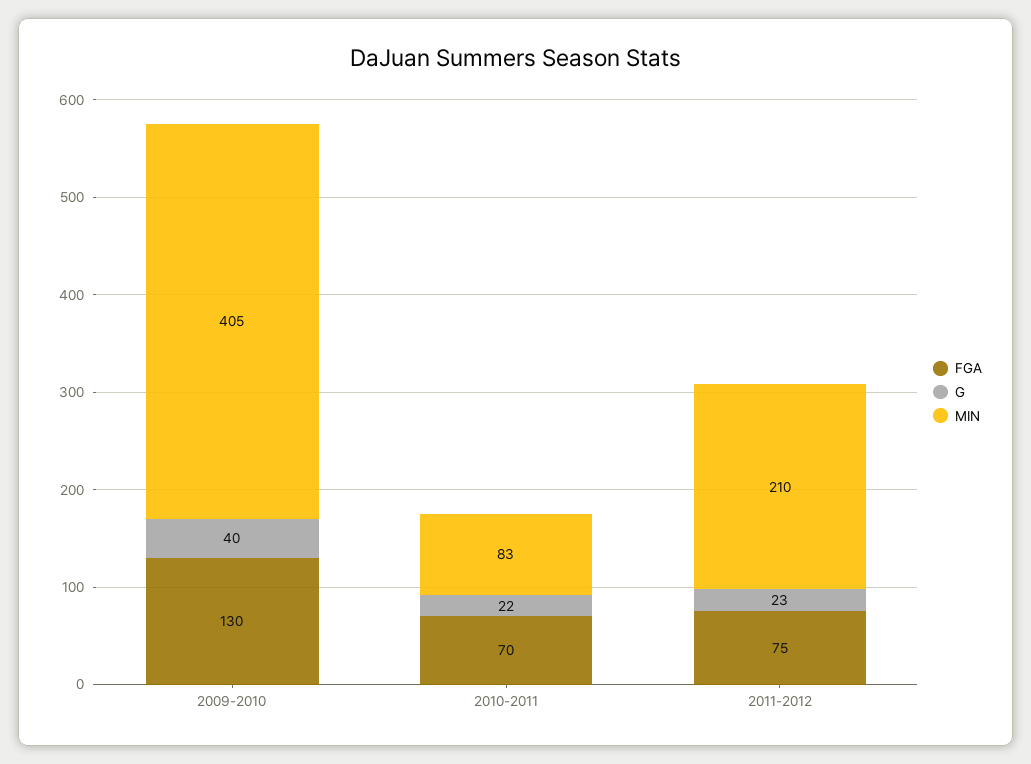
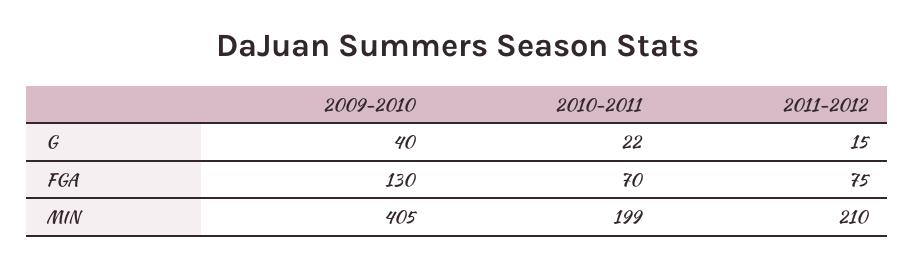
MIN, 2010-2011: 83 -> 199
G, 2011-2012: 23 -> 15

